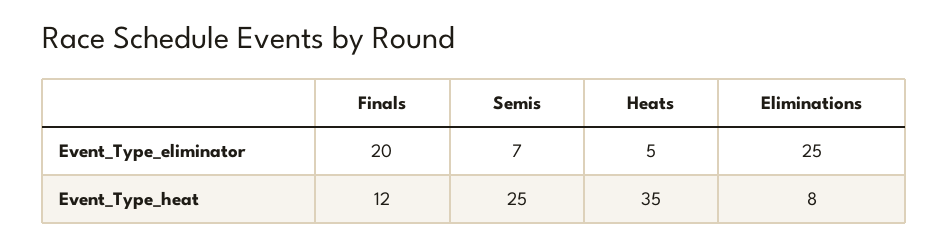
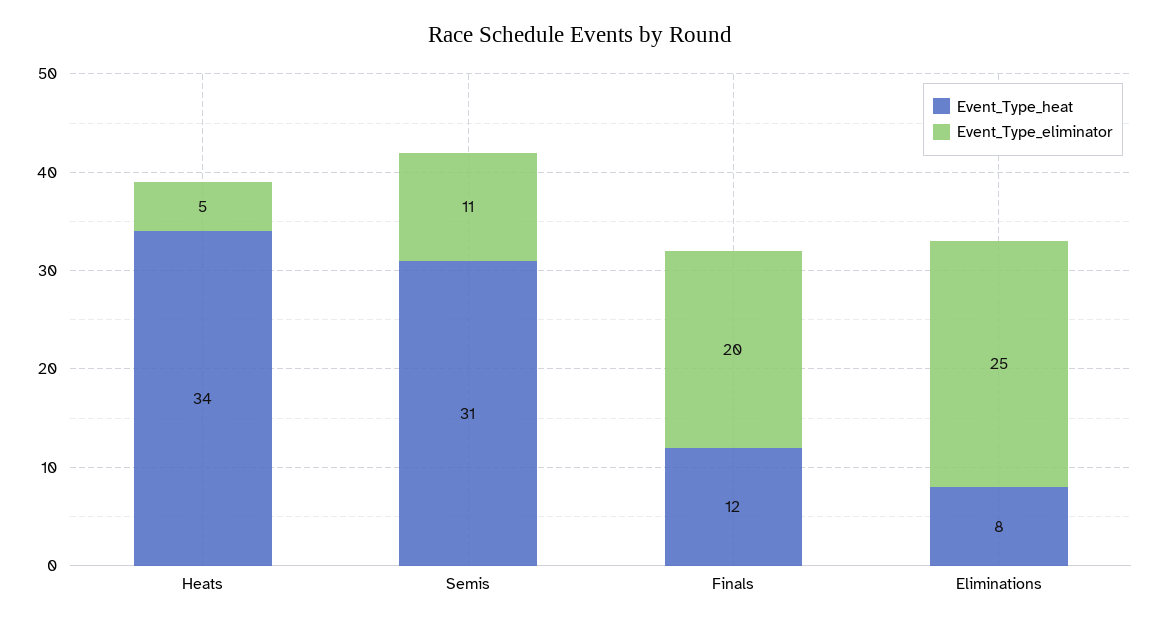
Event_Type_eliminator, Semis: 7 -> 11
Event_Type_heat, Semis: 25 -> 31
Event_Type_heat, Heats: 35 -> 34

